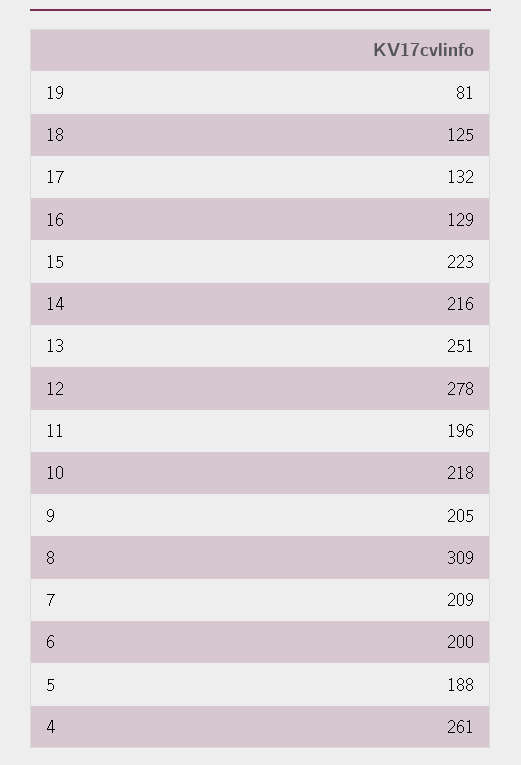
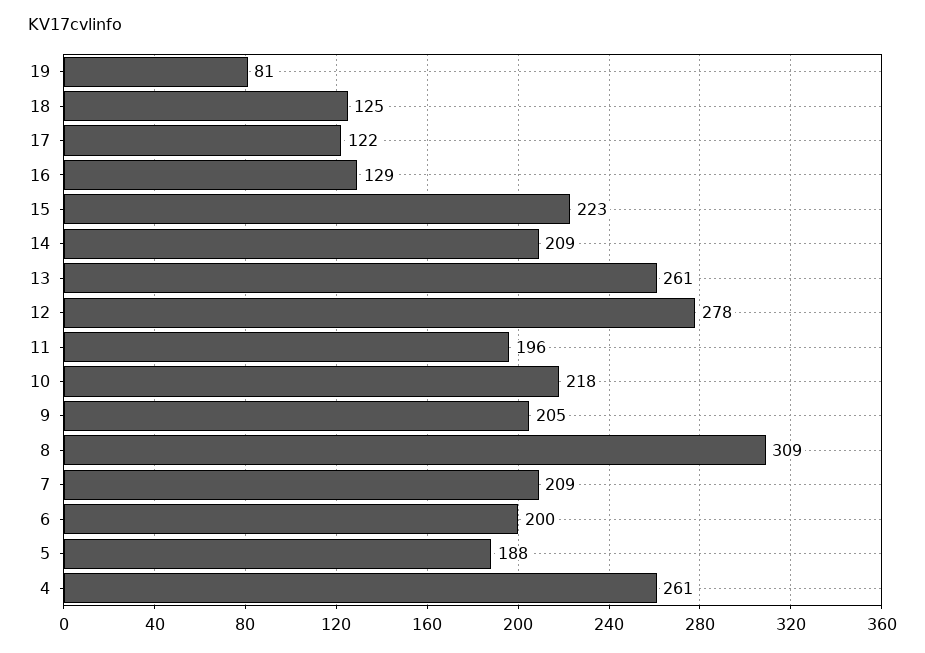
17: 132 -> 122
14: 216 -> 209
13: 251 -> 261

